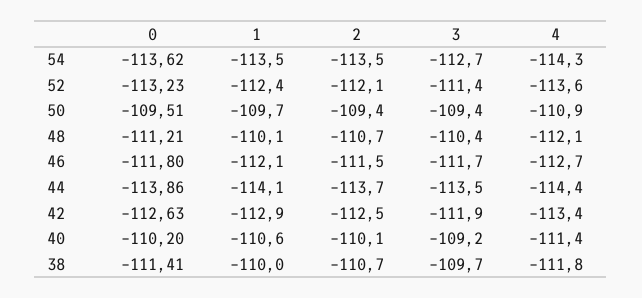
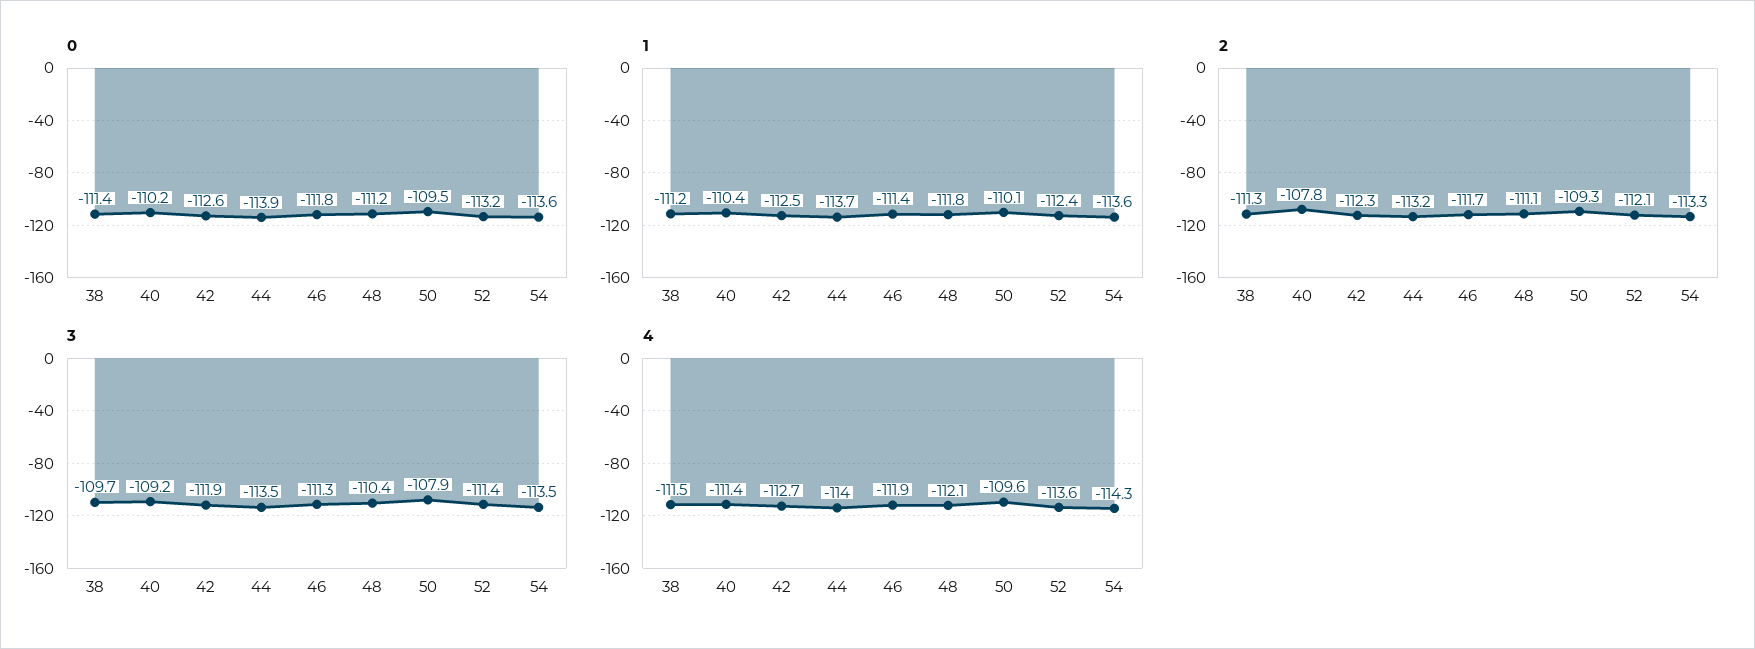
1, 54: -113.5 -> -113.6
2, 54: -113.5 -> -113.3
3, 54: -112.7 -> -113.5
1, 50: -109.7 -> -110.1
2, 50: -109.4 -> -109.3
3, 50: -109.4 -> -107.9
4, 50: -110.9 -> -109.6
1, 48: -110.1 -> -111.8
2, 48: -110.7 -> -111.1
1, 46: -112.1 -> -111.4
2, 46: -111.5 -> -111.7
3, 46: -111.7 -> -111.3
4, 46: -112.7 -> -111.9
1, 44: -114.1 -> -113.7
2, 44: -113.7 -> -113.2
4, 44: -114.4 -> -114
1, 42: -112.9 -> -112.5
2, 42: -112.5 -> -112.3
4, 42: -113.4 -> -112.7
1, 40: -110.6 -> -110.4
2, 40: -110.1 -> -107.8
1, 38: -110 -> -111.2
2, 38: -110.7 -> -111.3
4, 38: -111.8 -> -111.5

